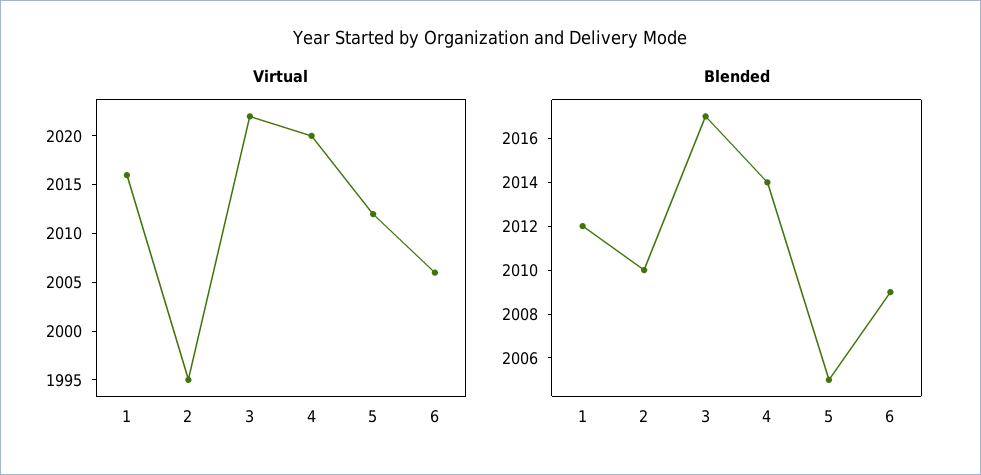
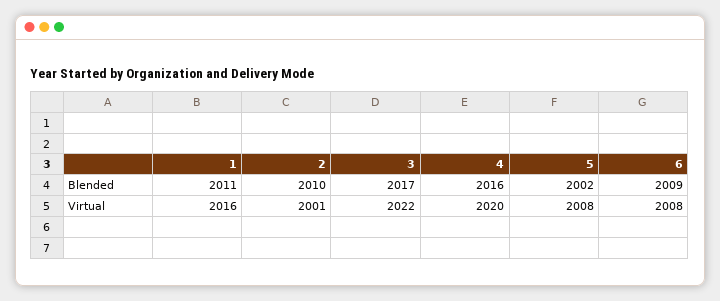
Virtual, 2: 1995 -> 2001
Virtual, 5: 2012 -> 2008
Virtual, 6: 2006 -> 2008
Blended, 1: 2012 -> 2011
Blended, 4: 2014 -> 2016
Blended, 5: 2005 -> 2002

